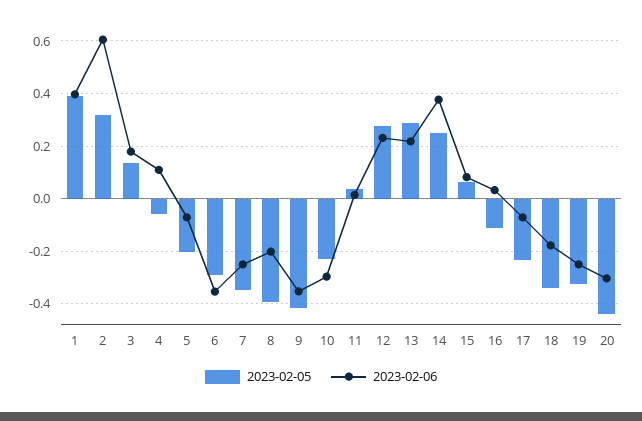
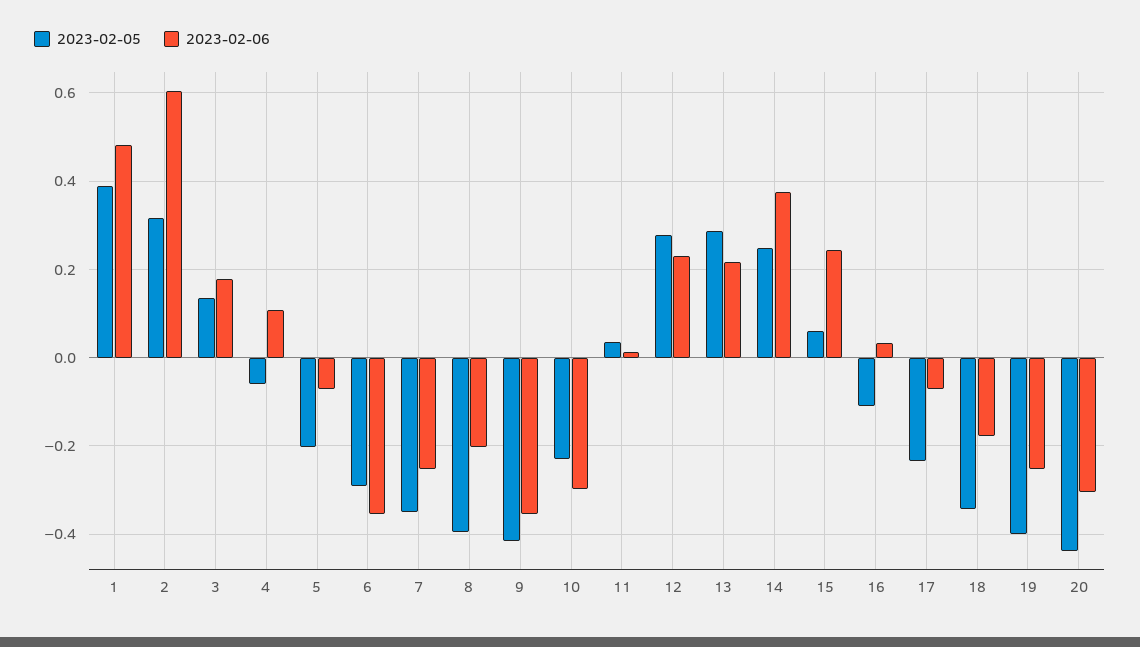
2023-02-06, 1: 0.4 -> 0.48
2023-02-06, 15: 0.075 -> 0.24
2023-02-05, 19: -0.325 -> -0.4

